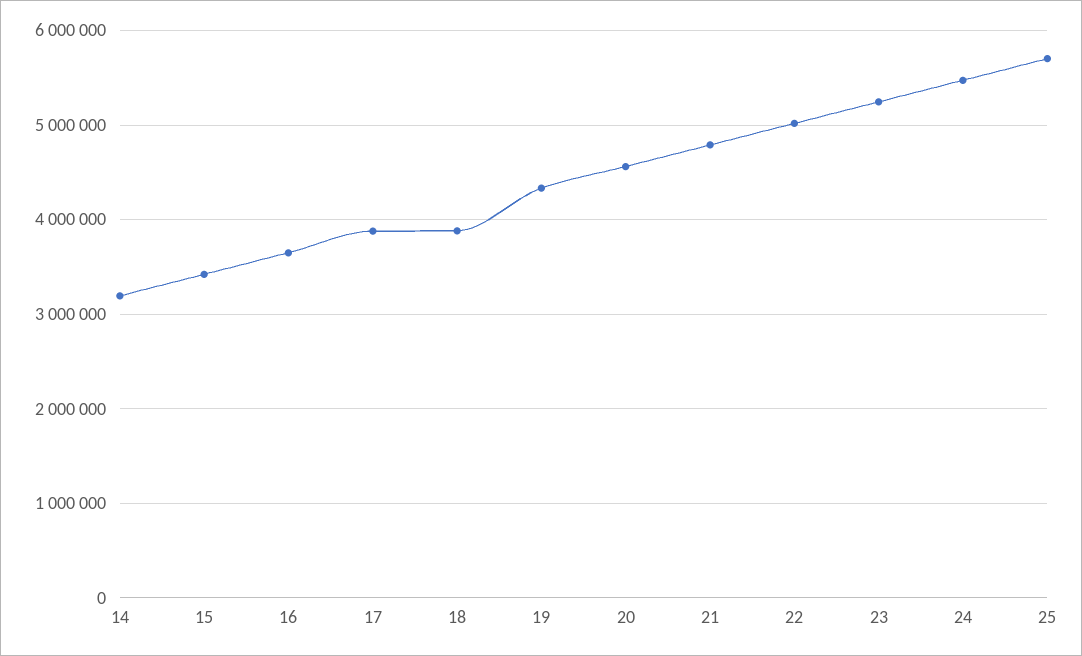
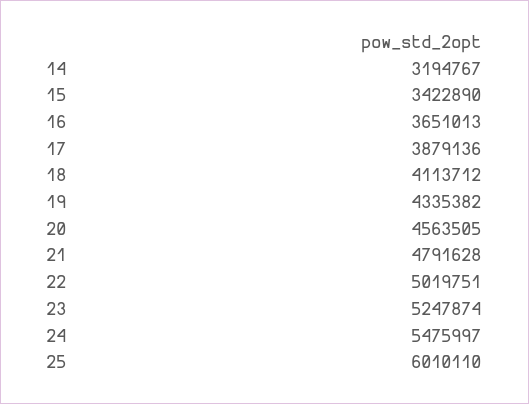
18: 3900000 -> 4113712
25: 5700000 -> 6010110

